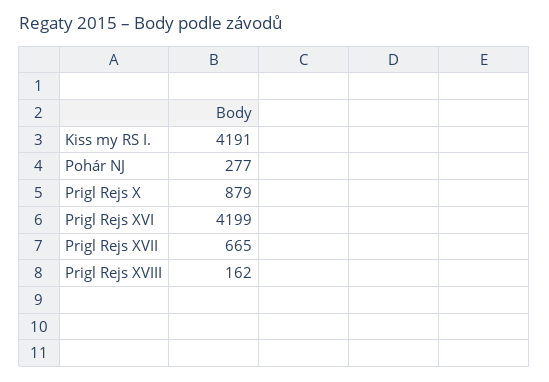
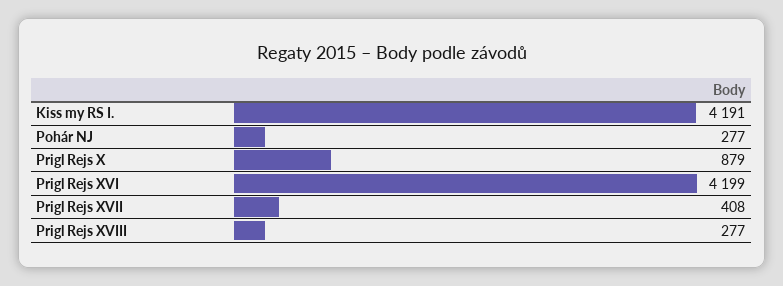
Prigl Rejs XVII: 665 -> 408
Prigl Rejs XVIII: 162 -> 277

